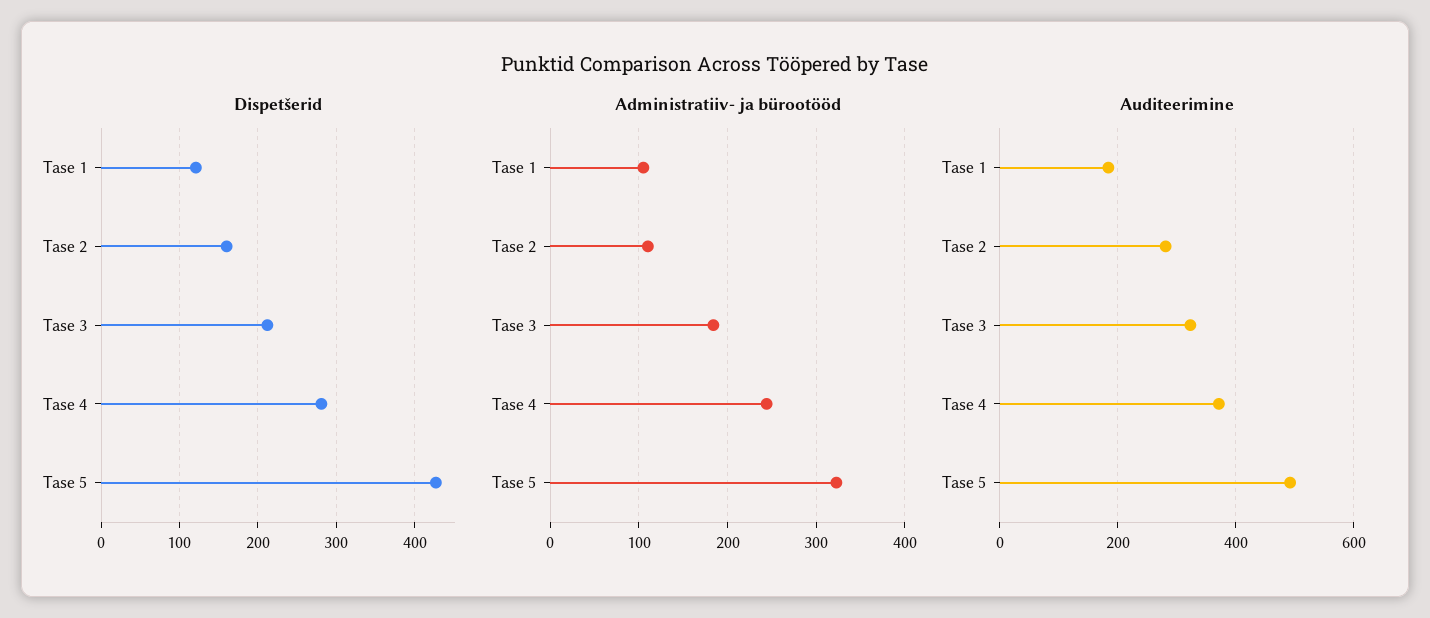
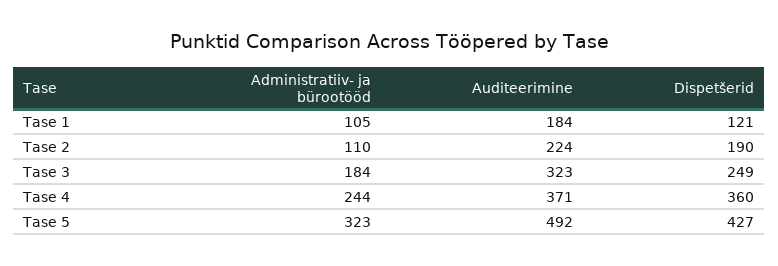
Dispetšerid, Tase 2: 160 -> 190
Dispetšerid, Tase 3: 210 -> 249
Dispetšerid, Tase 4: 280 -> 360
Auditeerimine, Tase 2: 280 -> 224

